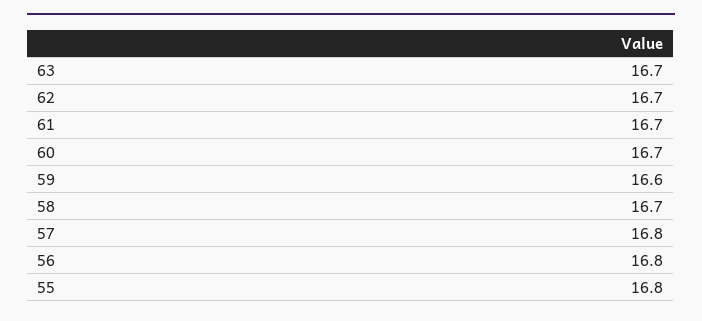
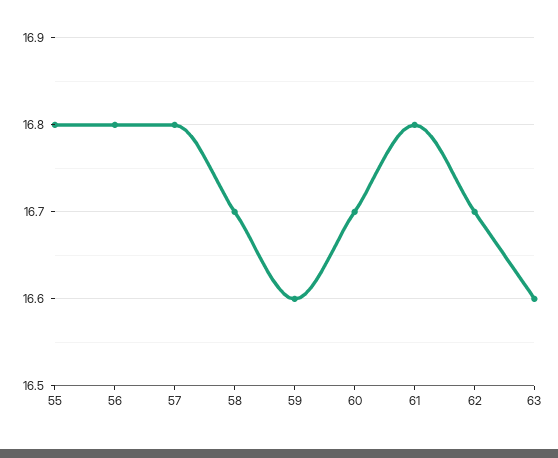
63: 16.7 -> 16.6
61: 16.7 -> 16.8

